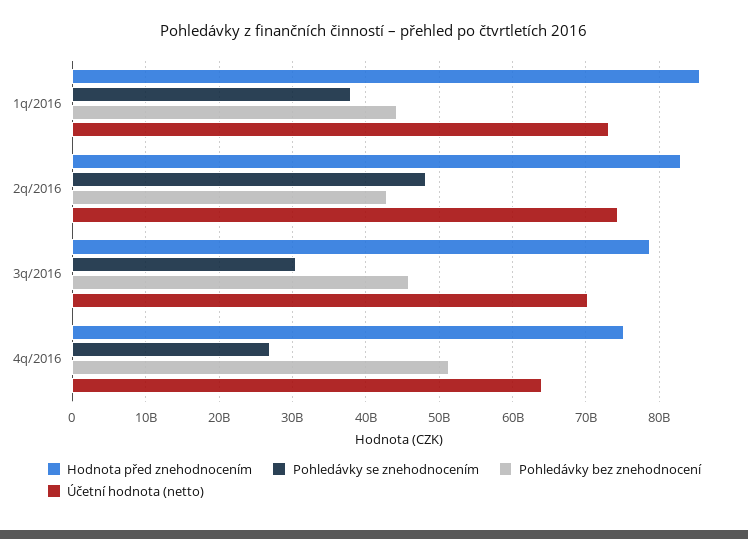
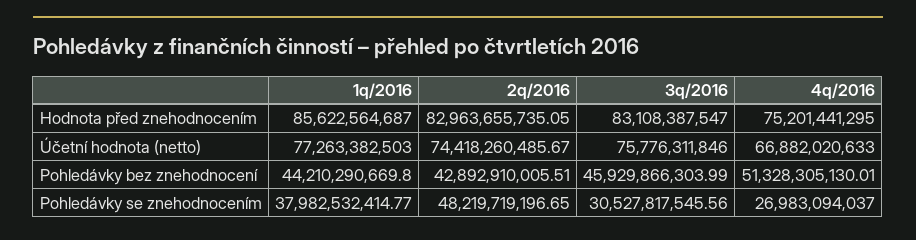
Účetní hodnota (netto), 1q/2016: 73000000000 -> 77263382503
Hodnota před znehodnocením, 3q/2016: 79000000000 -> 83108387547
Účetní hodnota (netto), 3q/2016: 70000000000 -> 75776311846
Účetní hodnota (netto), 4q/2016: 64000000000 -> 66882020633

